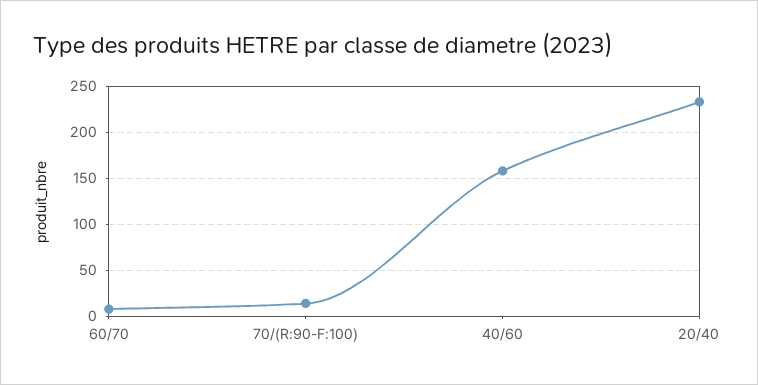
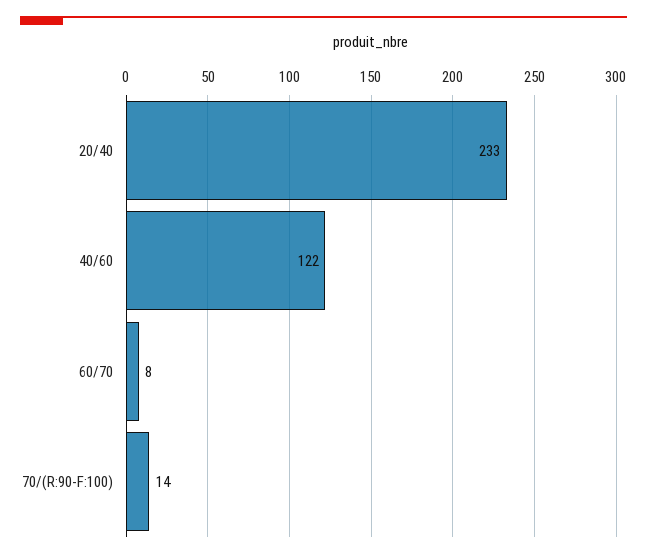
40/60: 160 -> 122

